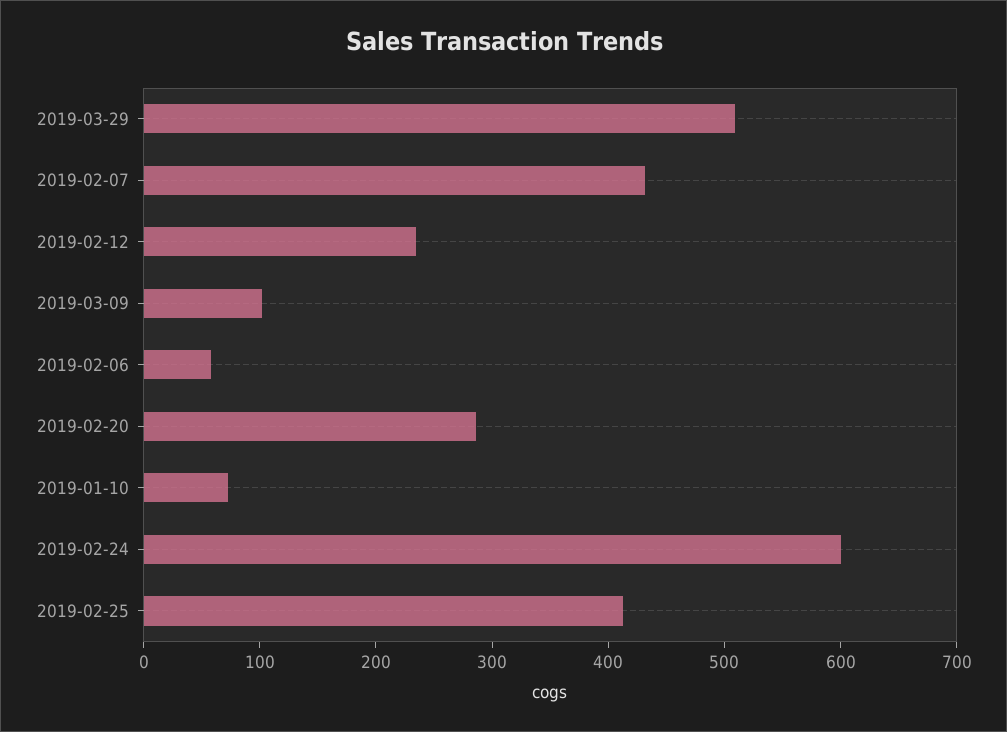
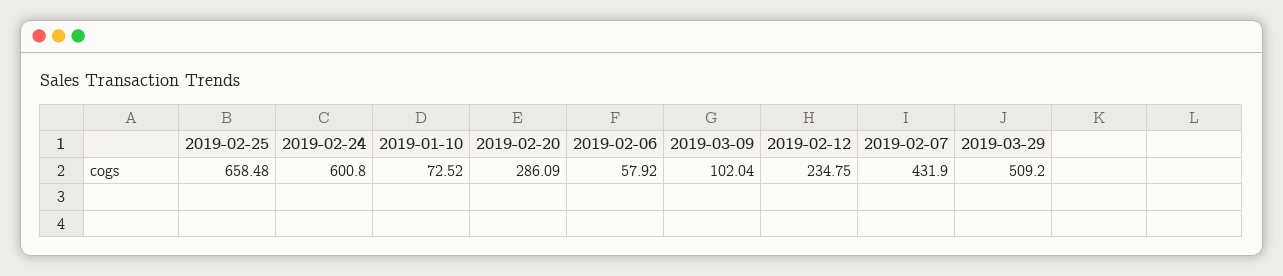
2019-02-25: 420 -> 658.48

